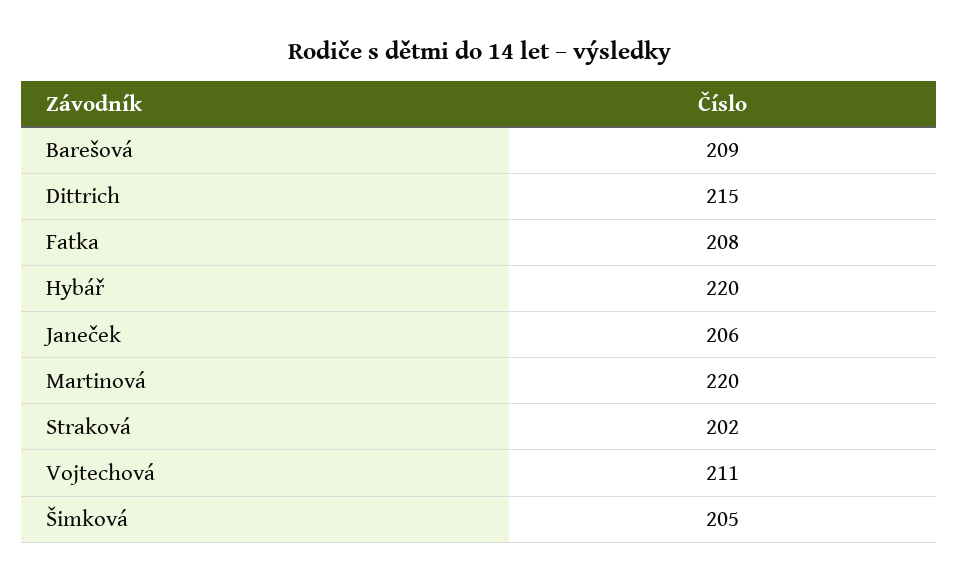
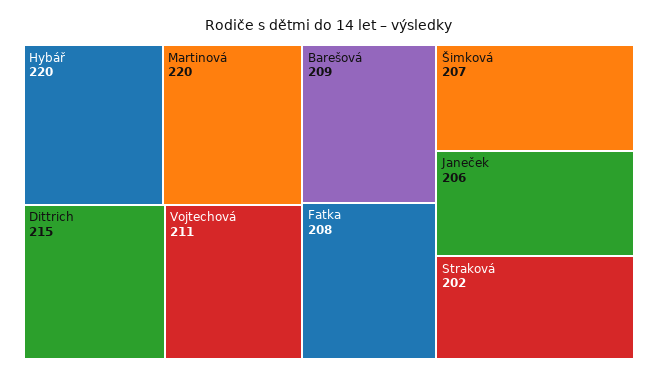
Šimková: 205 -> 207

